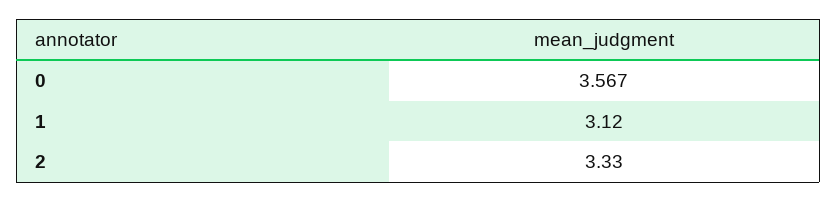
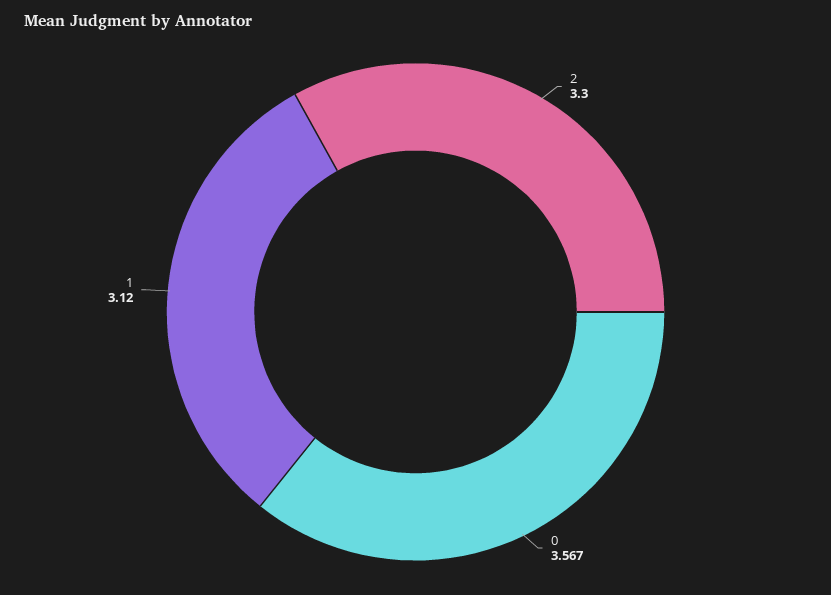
2: 3.33 -> 3.3

